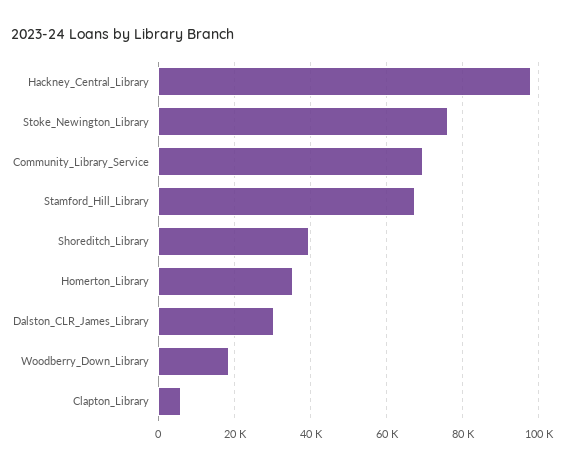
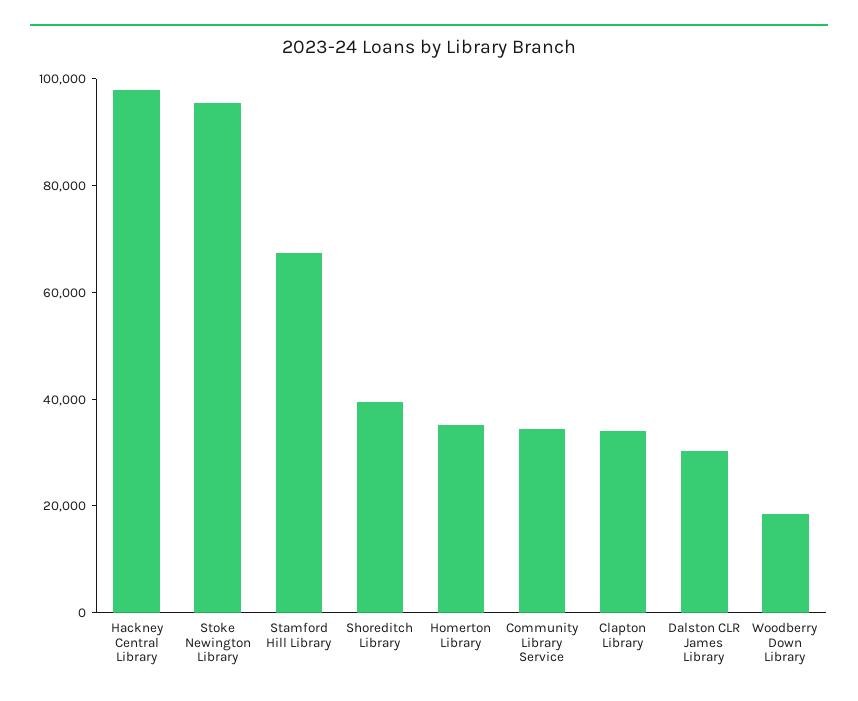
Stoke_Newington_Library: 76000 -> 95000
Community_Library_Service: 70000 -> 35000
Clapton_Library: 6000 -> 35000

